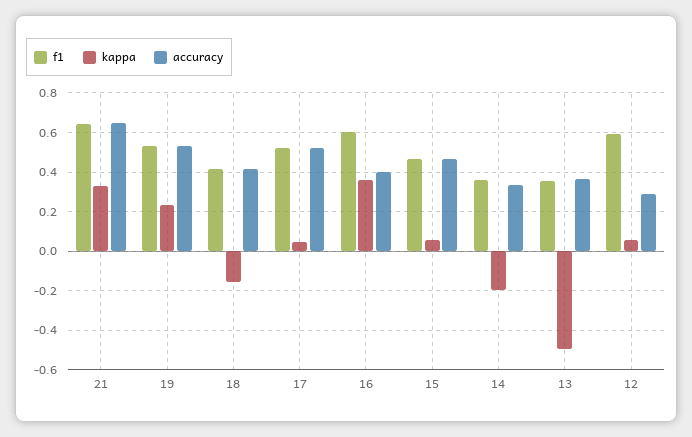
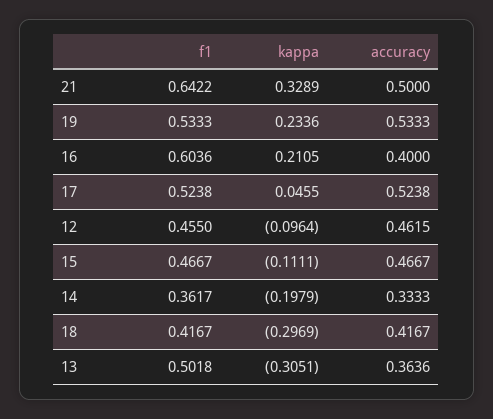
accuracy, 21: 0.65 -> 0.5
kappa, 18: -0.15 -> -0.2969
kappa, 16: 0.35 -> 0.2105
kappa, 15: 0.05 -> -0.1111
f1, 13: 0.35 -> 0.5018
kappa, 13: -0.5 -> -0.3051
f1, 12: 0.6 -> 0.455
kappa, 12: 0.05 -> -0.0964
accuracy, 12: 0.3 -> 0.4615

